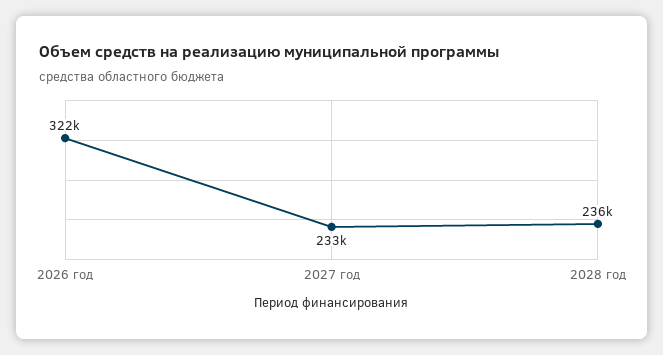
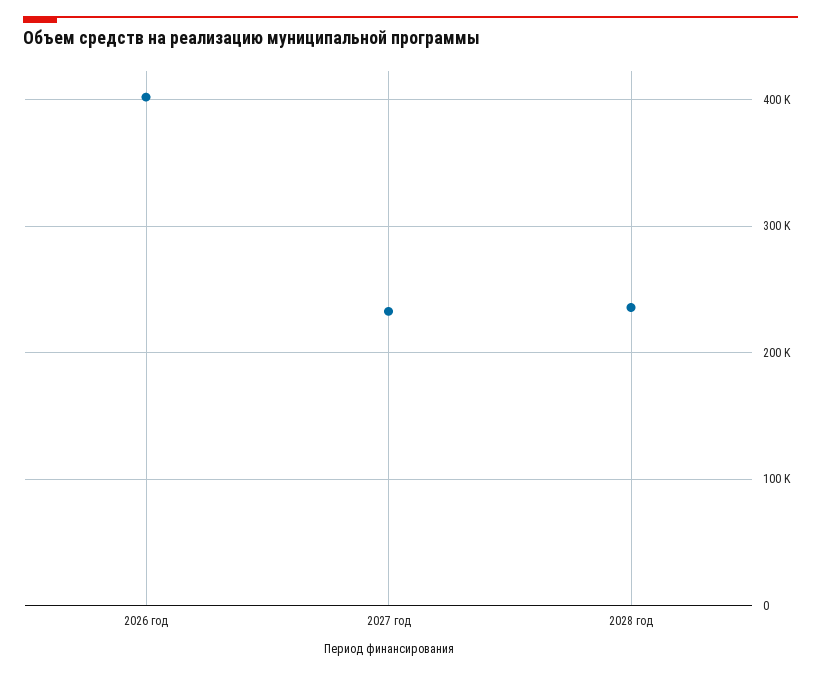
2026 год: 322000 -> 400000

